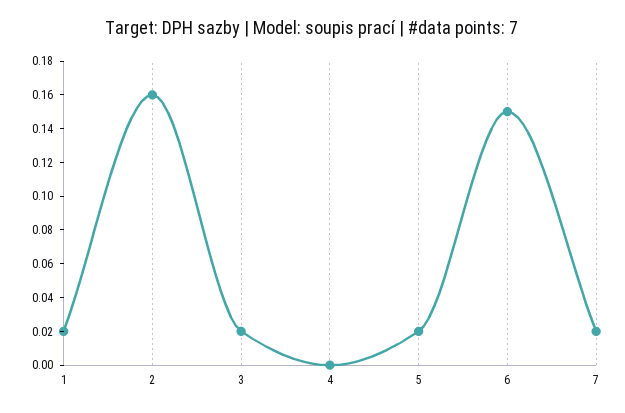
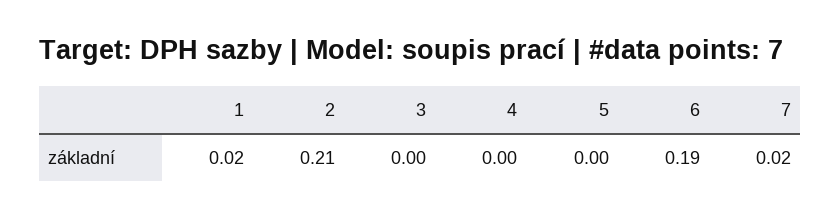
2: 0.16 -> 0.21
3: 0.02 -> 0
5: 0.02 -> 0
6: 0.15 -> 0.19

